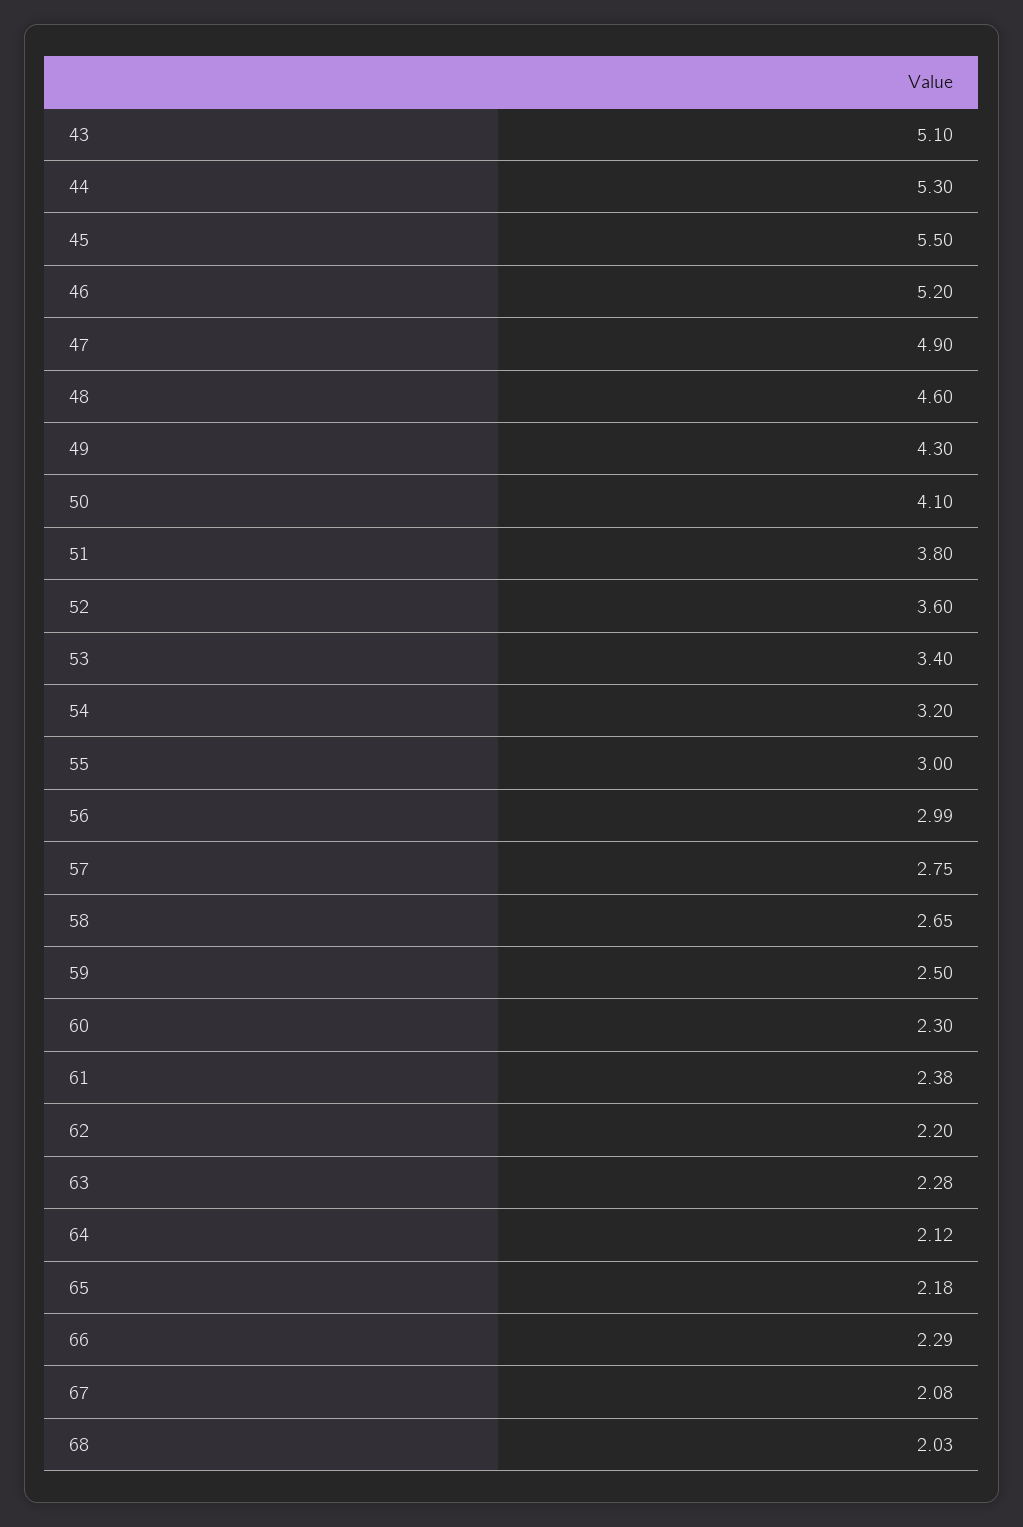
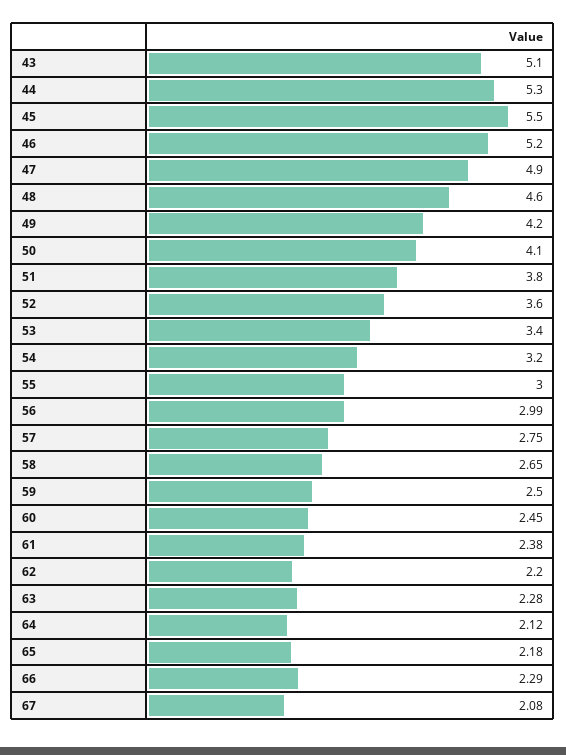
49: 4.3 -> 4.2
60: 2.3 -> 2.45
68: 2.03 -> none

